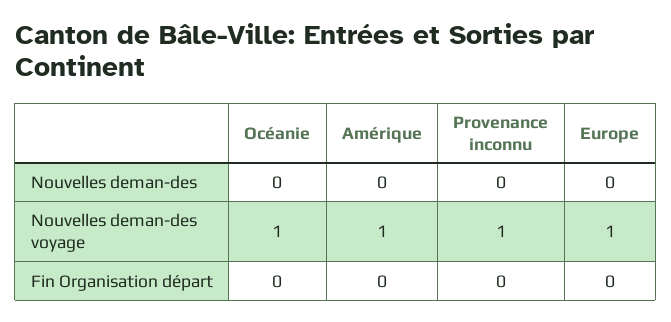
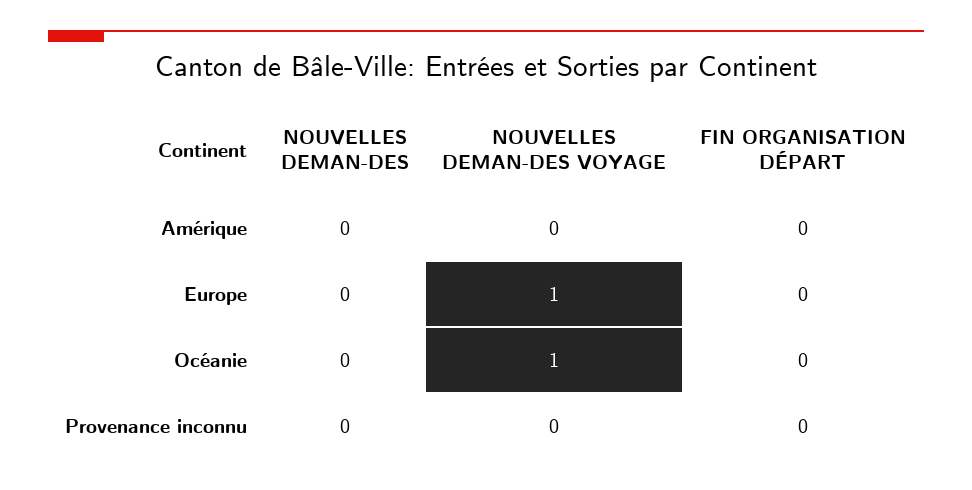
Amérique, Nouvelles deman-des voyage: 1 -> 0
Provenance inconnu, Nouvelles deman-des voyage: 1 -> 0

